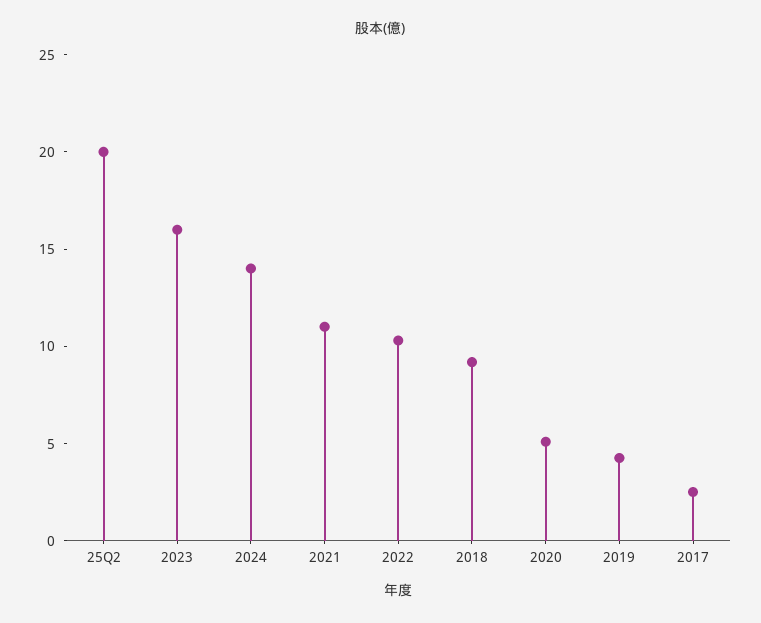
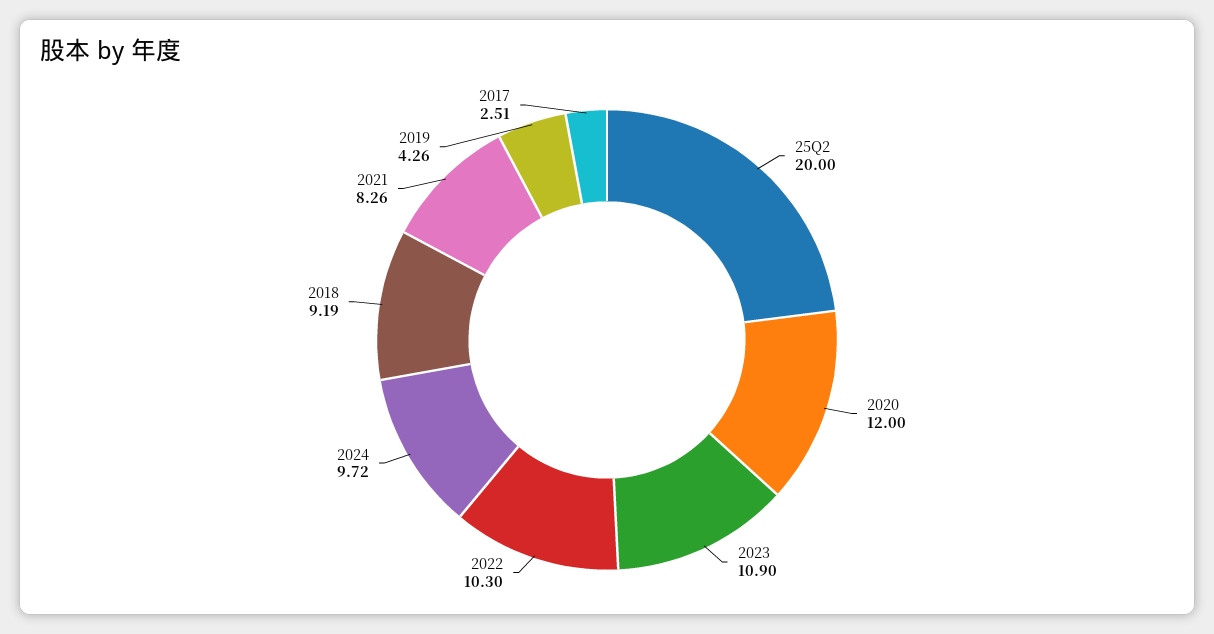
2023: 16 -> 10.9
2024: 14 -> 9.72
2021: 11 -> 8.26
2020: 5 -> 12

